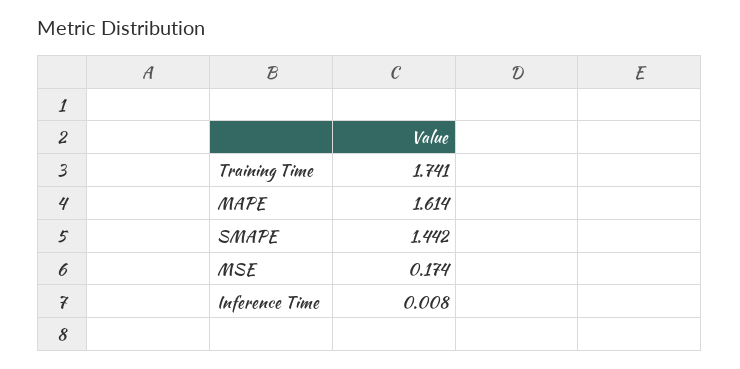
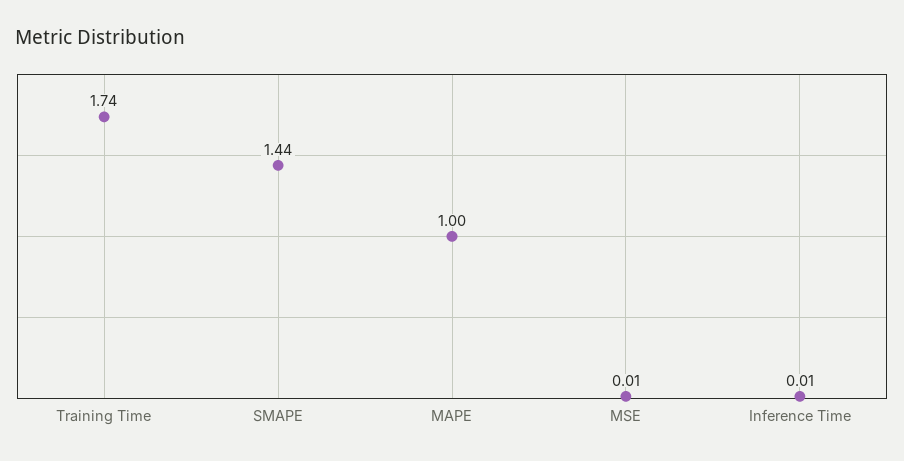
MAPE: 1.614 -> 1
MSE: 0.174 -> 0.01

